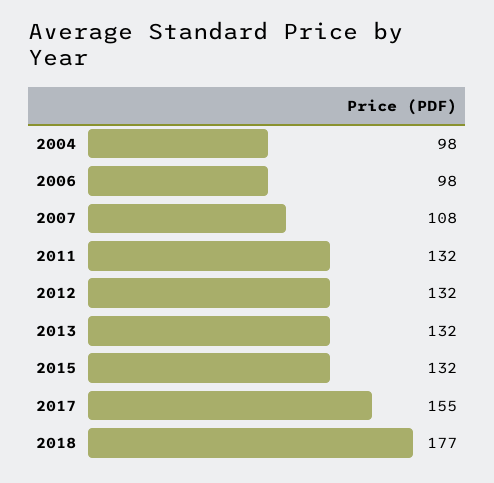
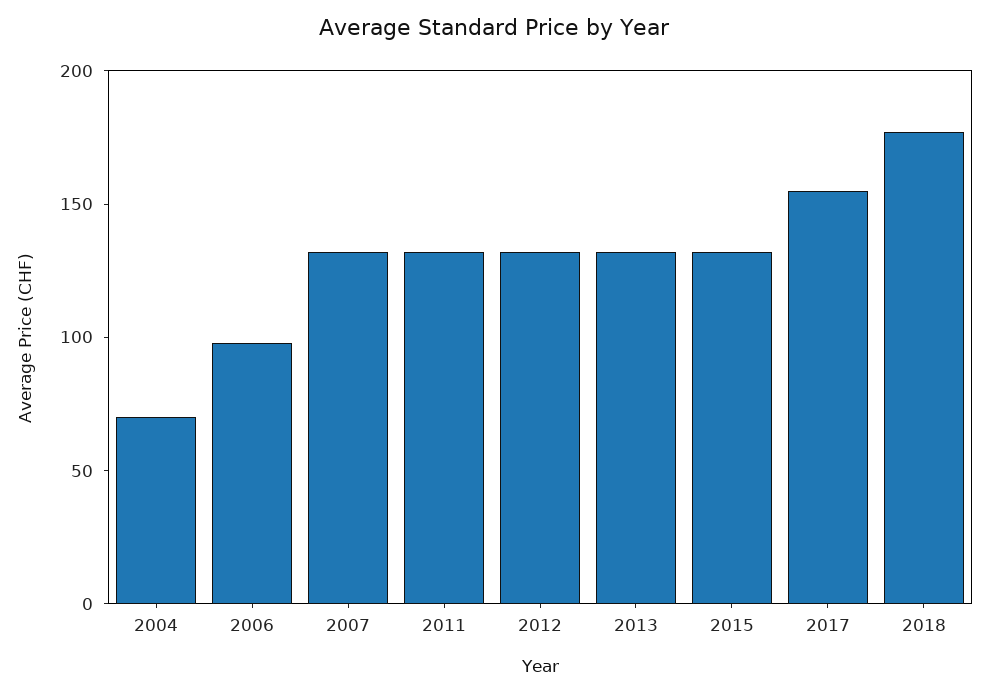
2004: 98 -> 70
2007: 108 -> 130

